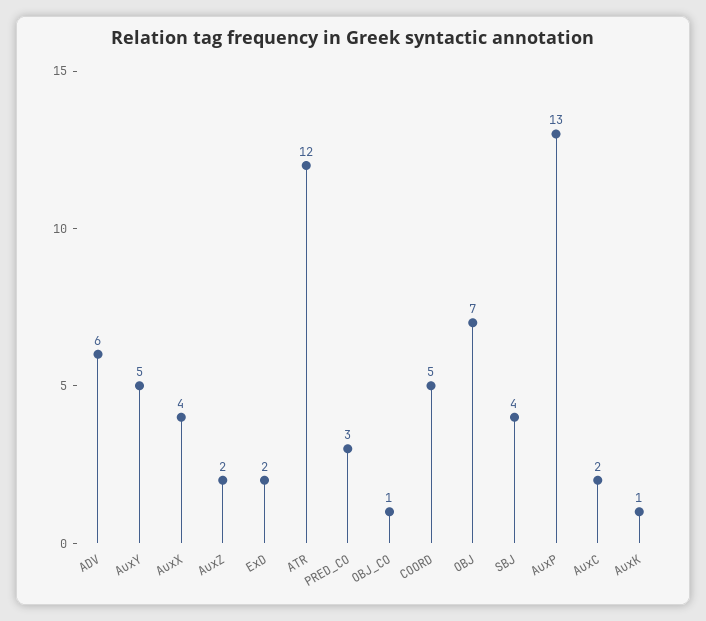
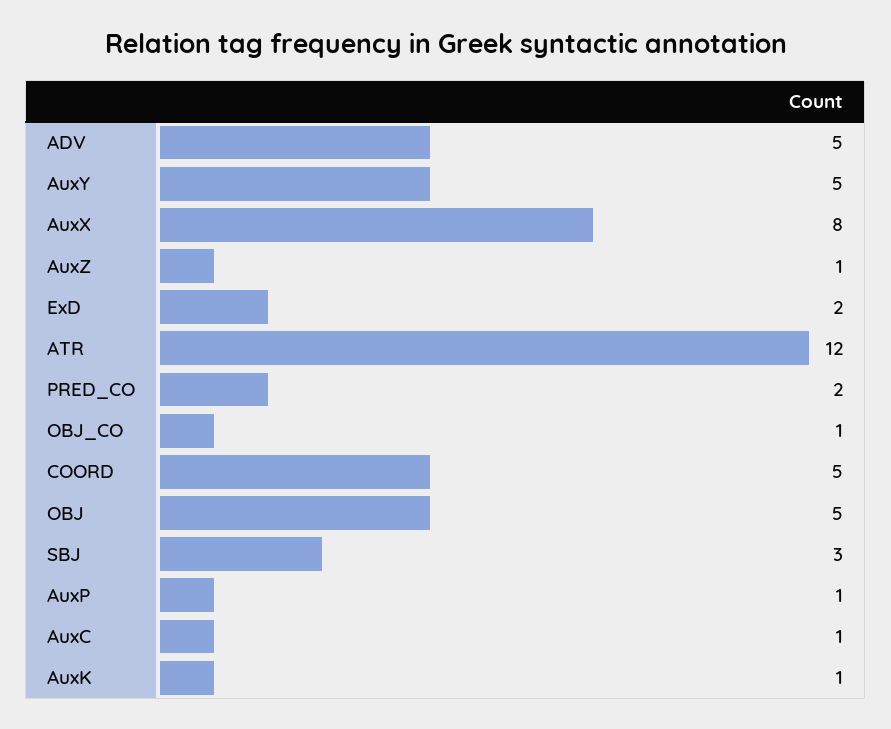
ADV: 6 -> 5
AuxX: 4 -> 8
AuxZ: 2 -> 1
PRED_CO: 3 -> 2
OBJ: 7 -> 5
SBJ: 4 -> 3
AuxP: 13 -> 1
AuxC: 2 -> 1

